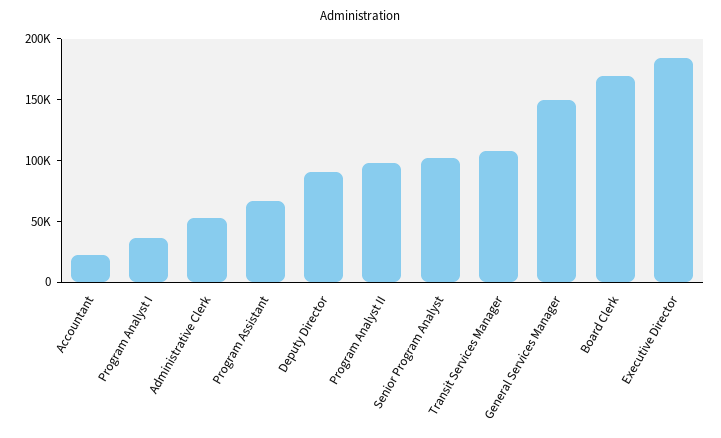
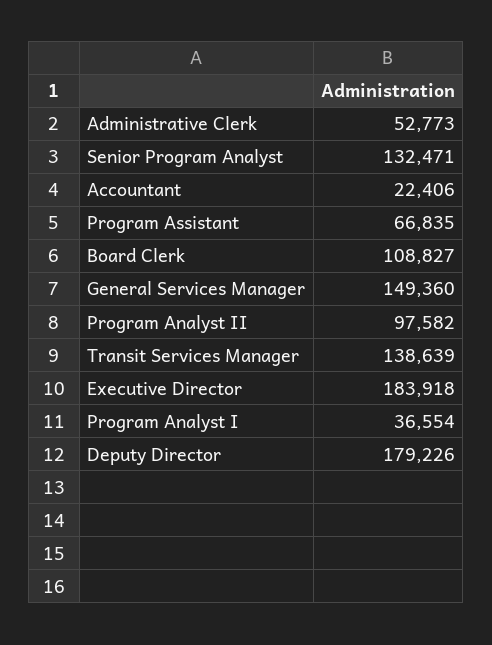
Deputy Director: 90000 -> 179226
Senior Program Analyst: 100000 -> 132471
Transit Services Manager: 110000 -> 138639
Board Clerk: 170000 -> 108827

